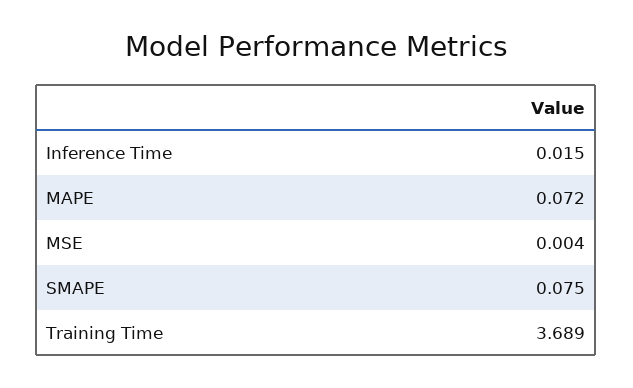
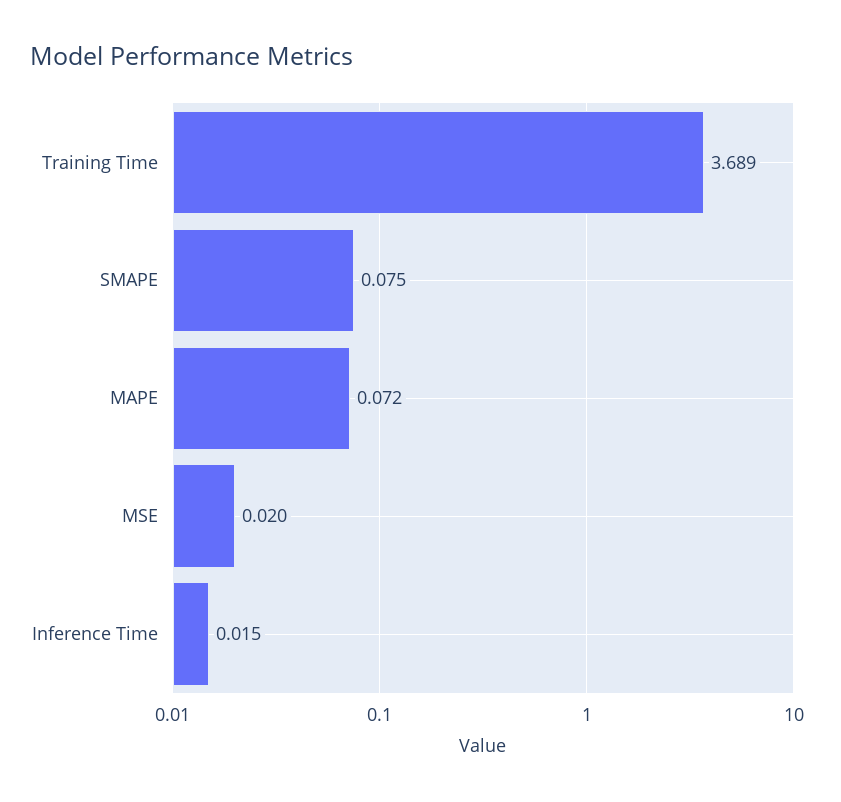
MSE: 0.004 -> 0.02

